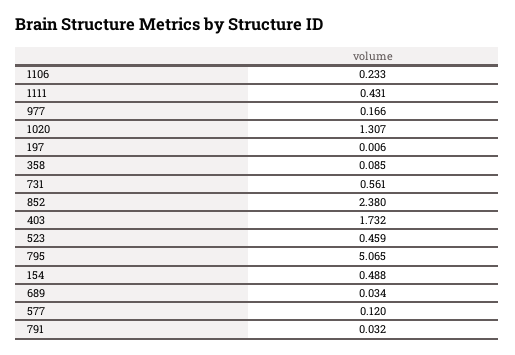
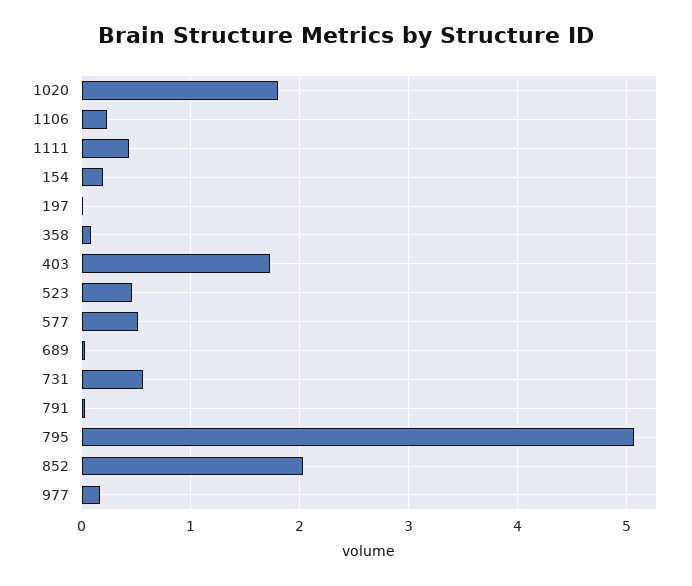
1020: 1.307 -> 1.8
852: 2.38 -> 2
154: 0.488 -> 0.2
577: 0.12 -> 0.5

